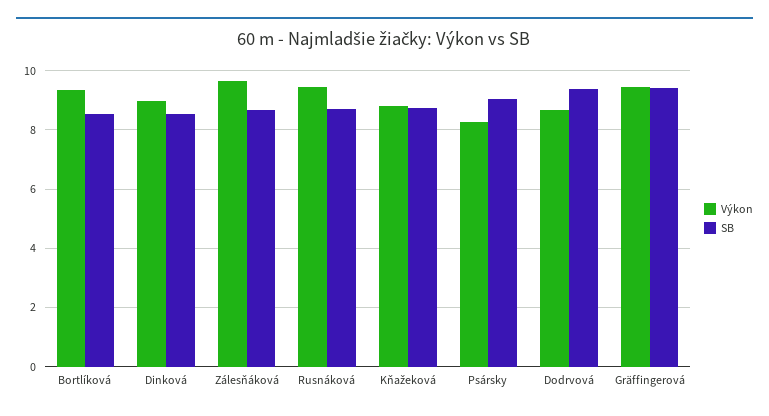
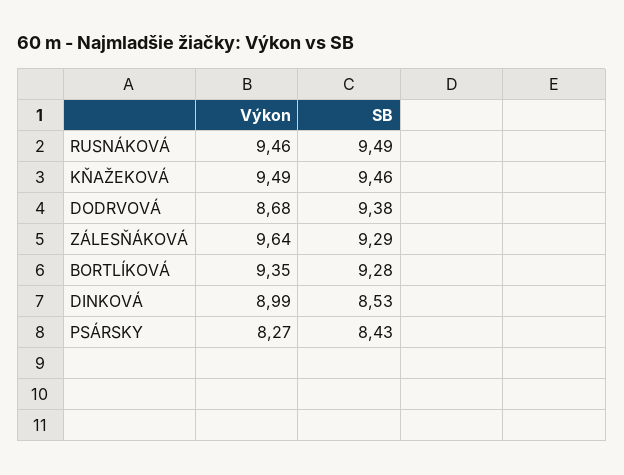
SB, Bortlíková: 8.5 -> 9.28
SB, Zálesňáková: 8.75 -> 9.29
SB, Rusnáková: 8.75 -> 9.49
Výkon, Kňažeková: 8.75 -> 9.49
SB, Kňažeková: 8.75 -> 9.46
SB, Psársky: 9 -> 8.43
Výkon, Gräffingerová: 9.5 -> none
SB, Gräffingerová: 9.5 -> none

